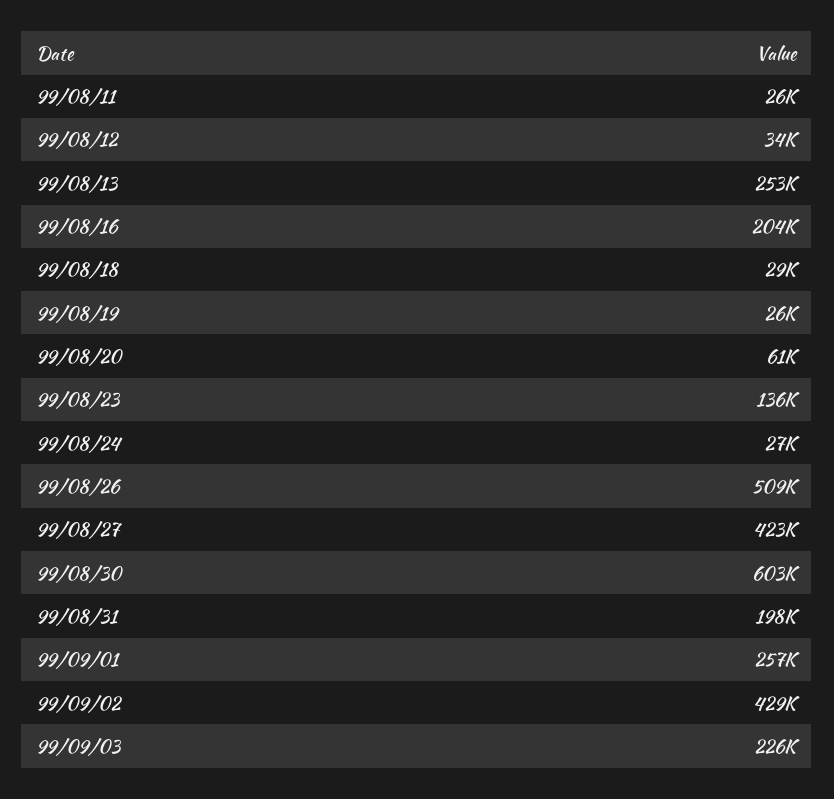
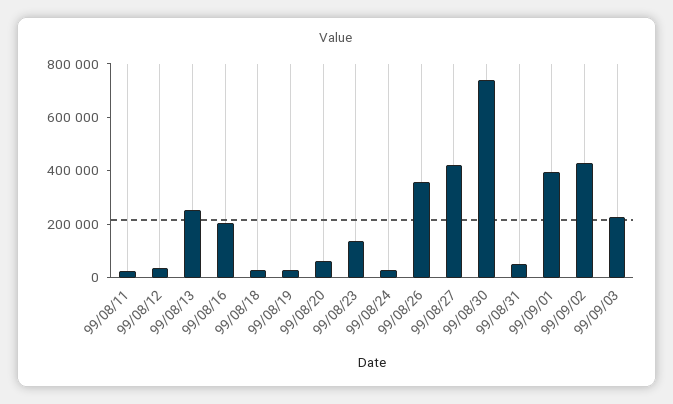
99/08/26: 509000 -> 350000
99/08/30: 603000 -> 750000
99/08/31: 198000 -> 50000
99/09/01: 257000 -> 400000

